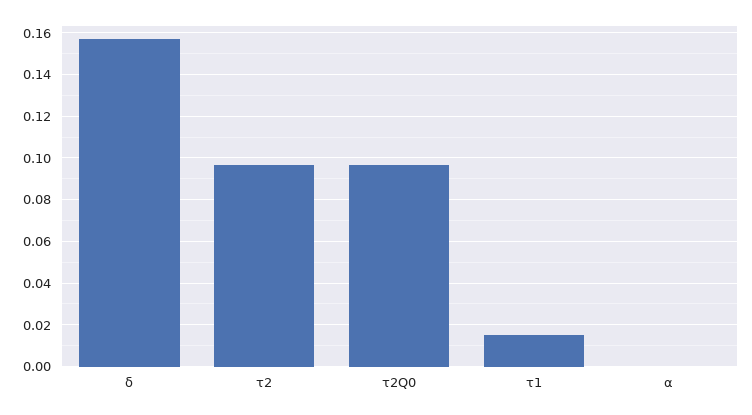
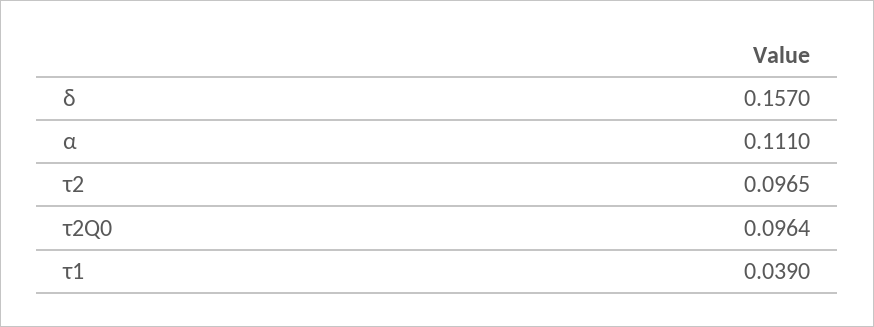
τ1: 0.015 -> 0.039
α: 0 -> 0.111

